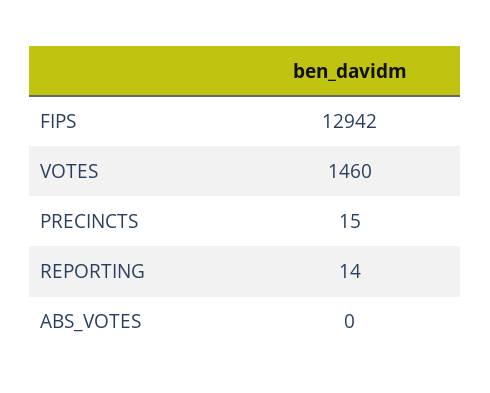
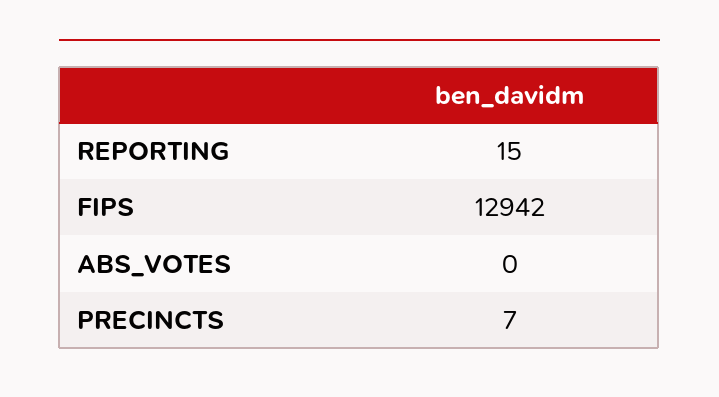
VOTES: 1460 -> none
PRECINCTS: 15 -> 7
REPORTING: 14 -> 15

